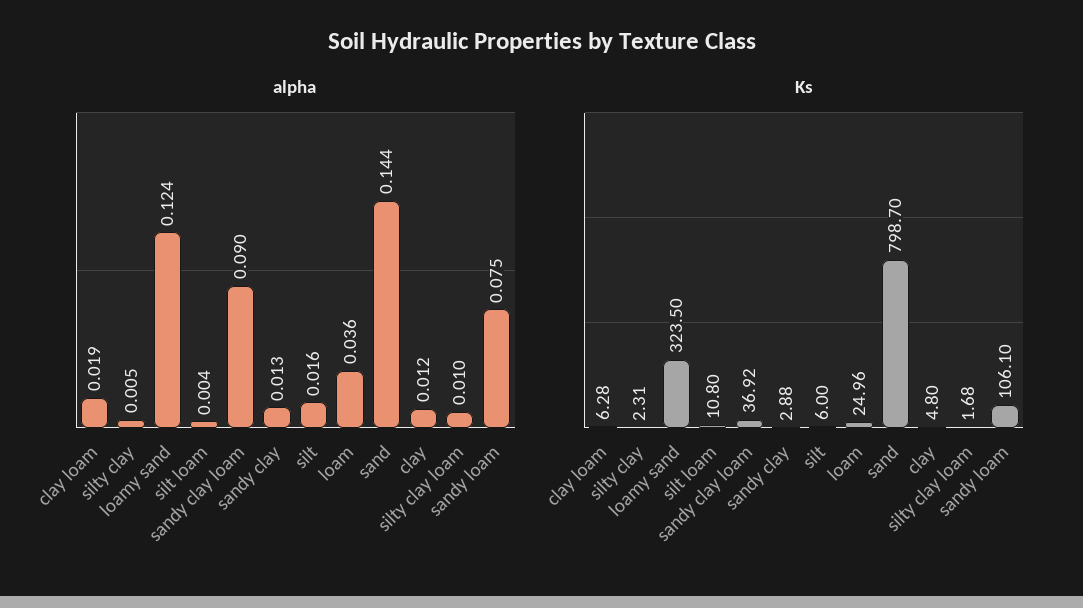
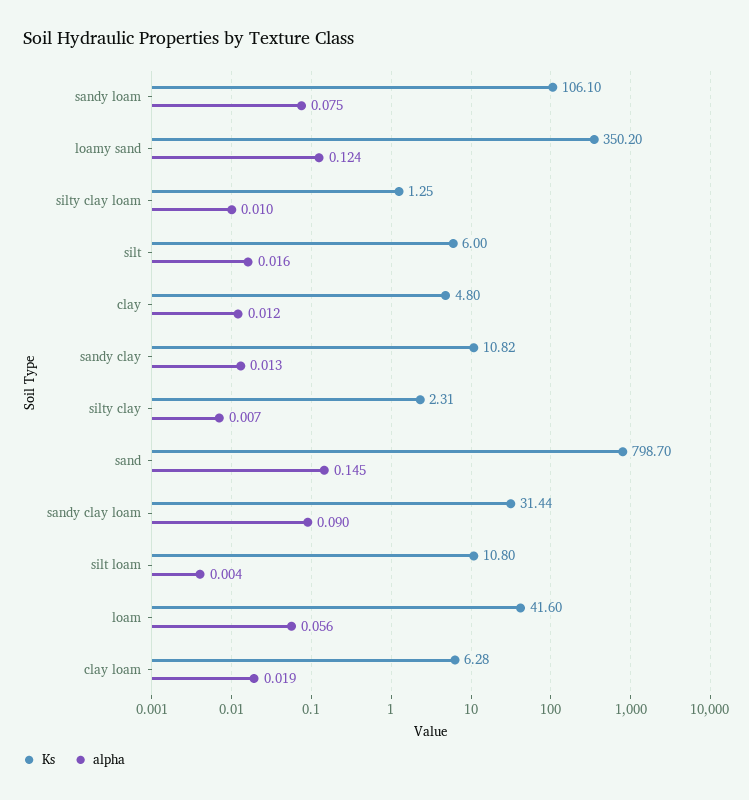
alpha, silty clay: 0.005 -> 0.007
alpha, loam: 0.036 -> 0.056
alpha, sand: 0.144 -> 0.145
Ks, loamy sand: 323.5 -> 350.2
Ks, sandy clay loam: 36.92 -> 31.44
Ks, sandy clay: 2.88 -> 10.82
Ks, loam: 24.96 -> 41.6
Ks, silty clay loam: 1.68 -> 1.25

